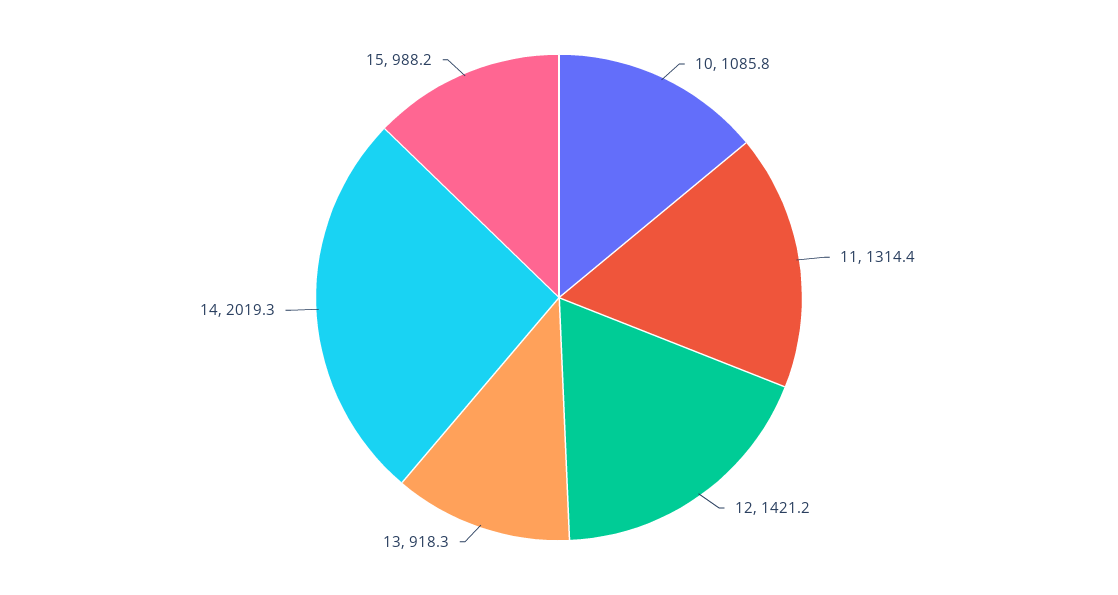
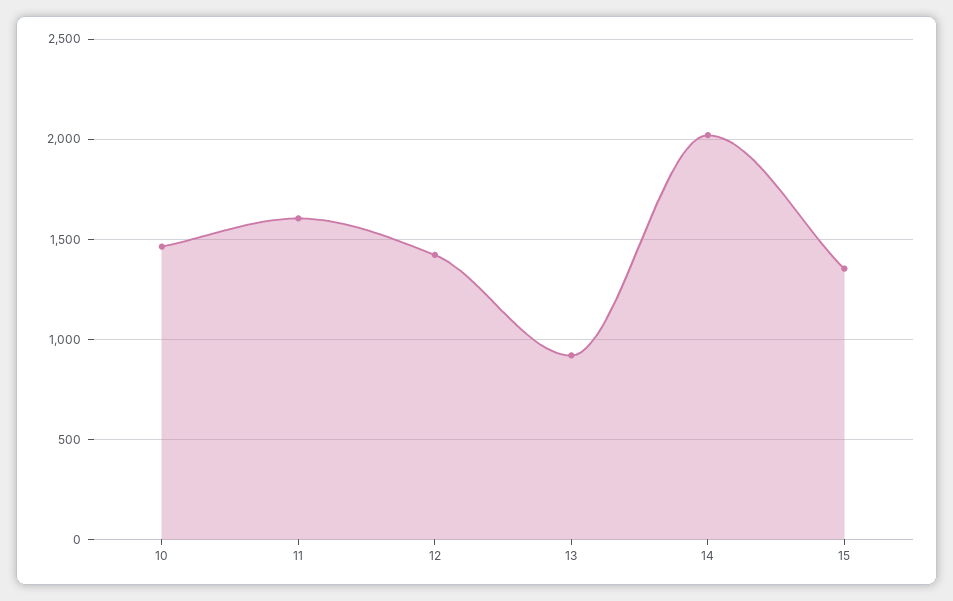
10: 1085.8 -> 1450
11: 1314.4 -> 1600
15: 988.2 -> 1350

